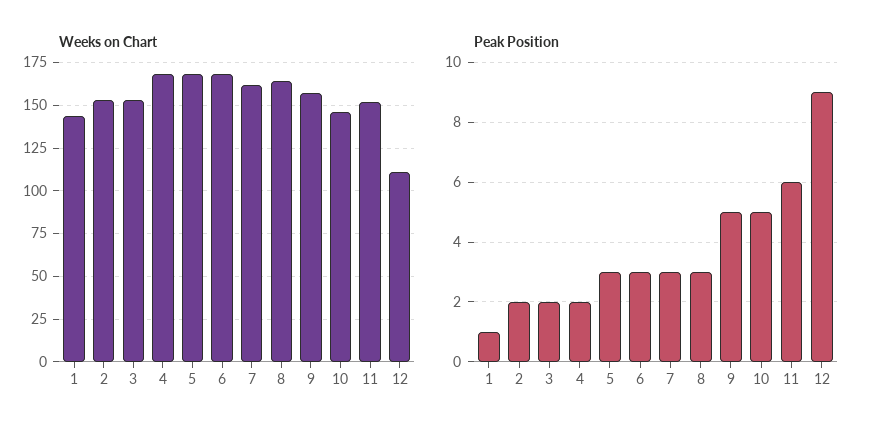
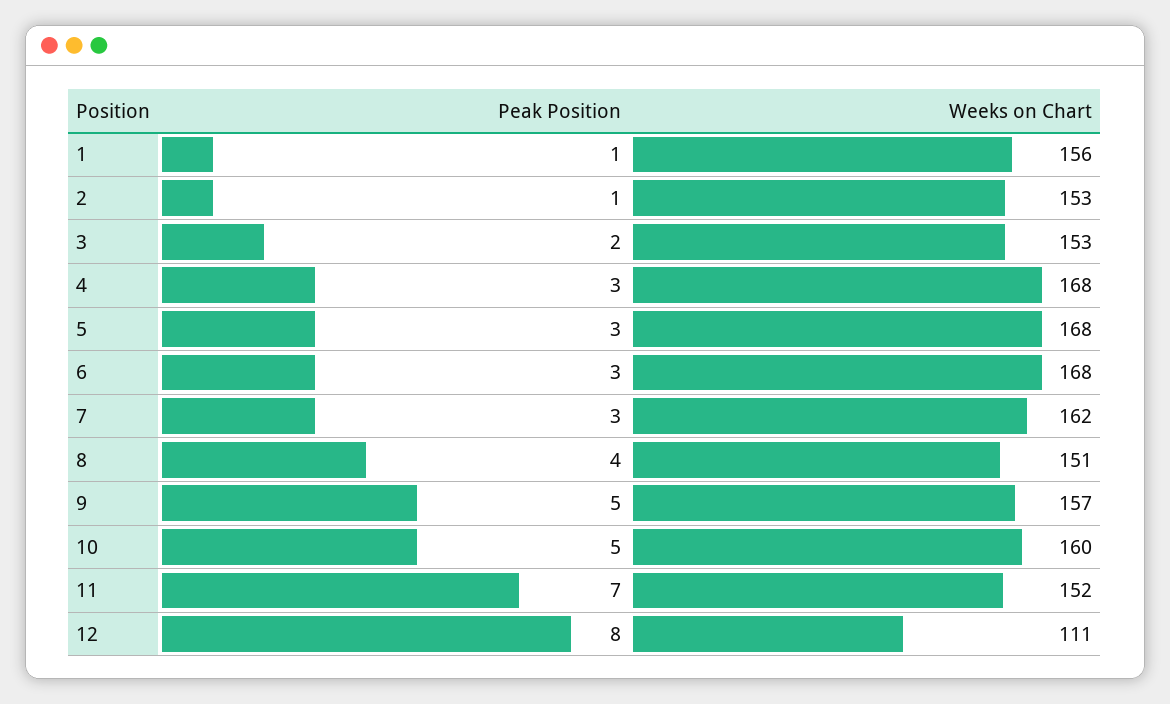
Weeks on Chart, 1: 145 -> 156
Weeks on Chart, 8: 165 -> 151
Weeks on Chart, 10: 145 -> 160
Peak Position, 2: 2 -> 1
Peak Position, 4: 2 -> 3
Peak Position, 8: 3 -> 4
Peak Position, 11: 6 -> 7
Peak Position, 12: 9 -> 8

